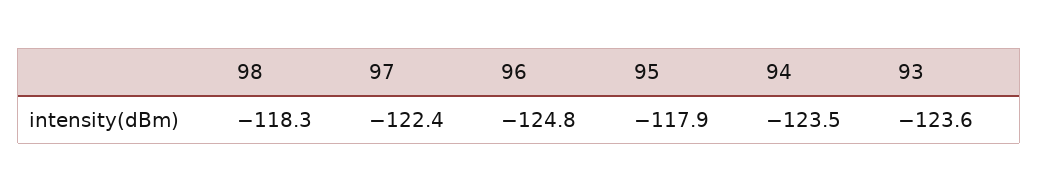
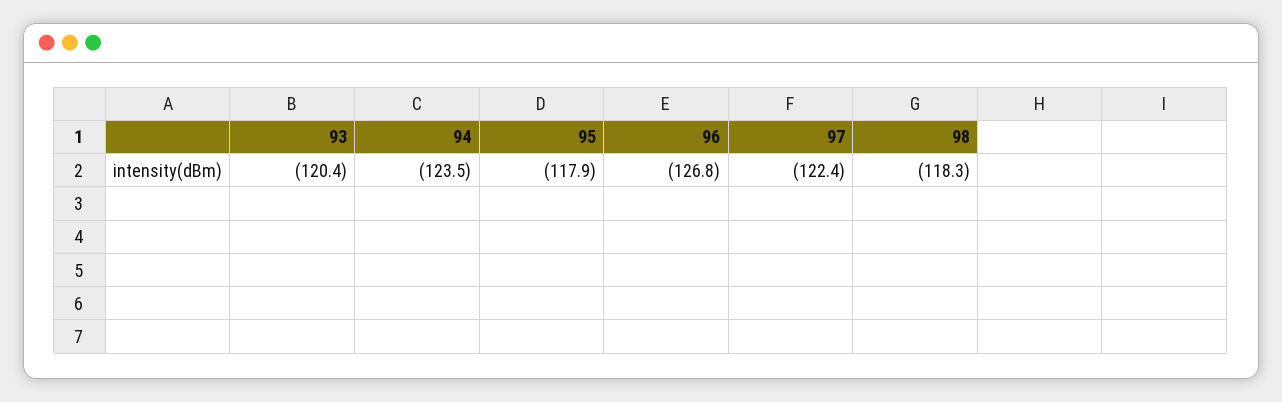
96: -124.8 -> -126.8
93: -123.6 -> -120.4

